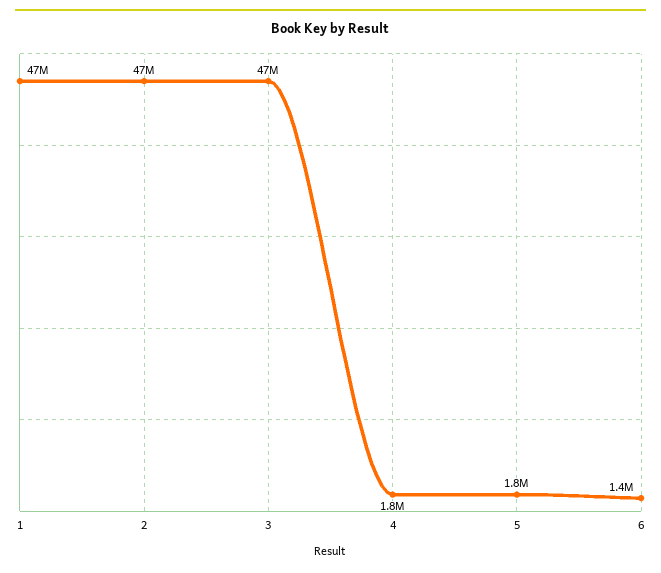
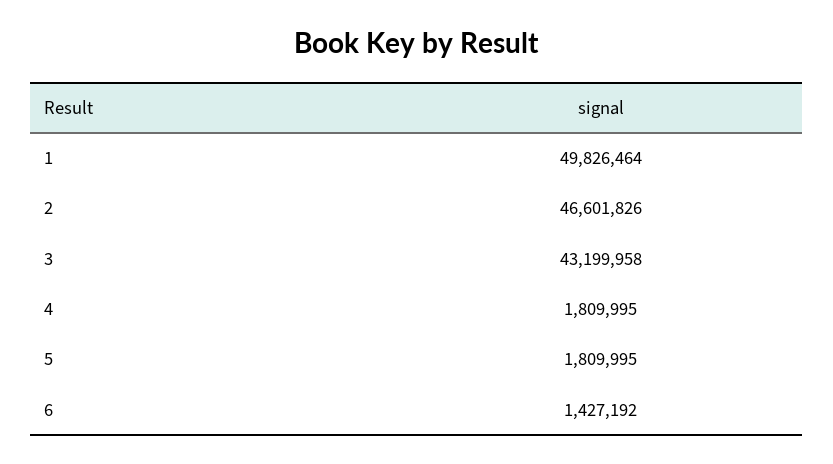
1: 47000000 -> 49826464
3: 47000000 -> 43199958

